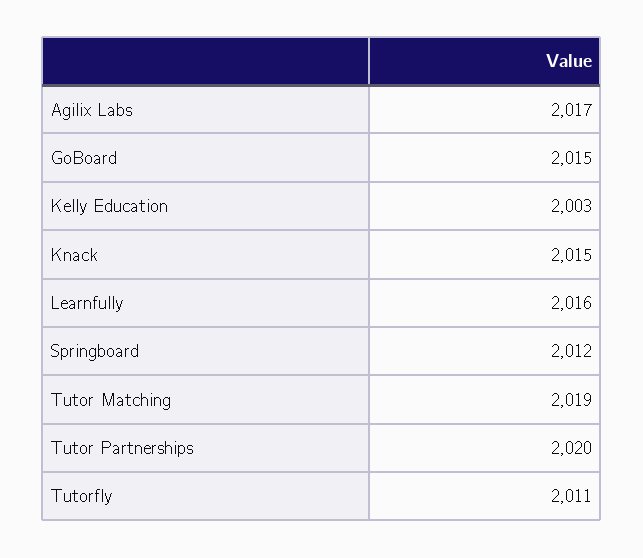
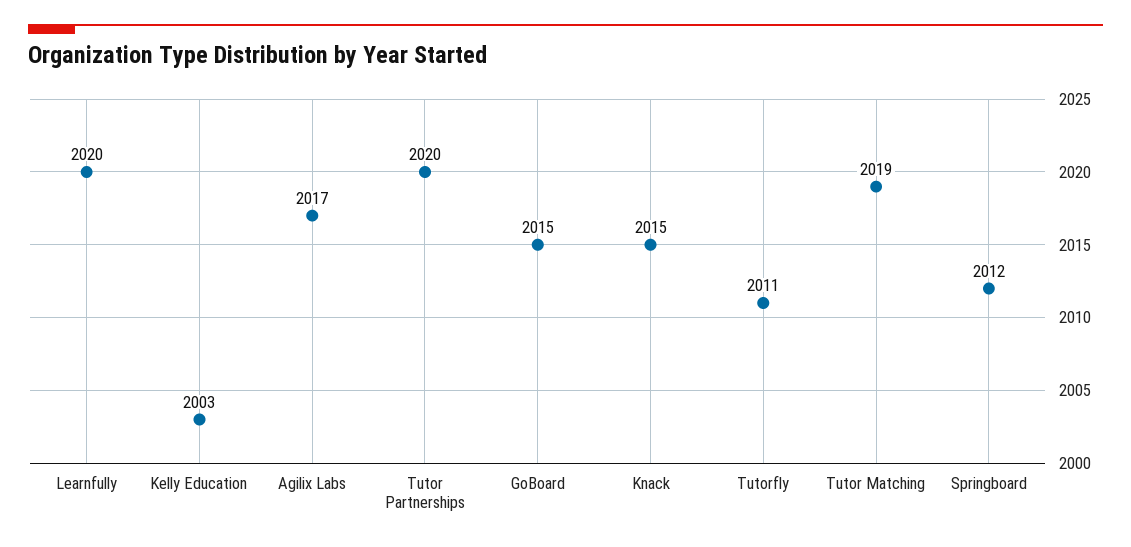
Learnfully: 2016 -> 2020

